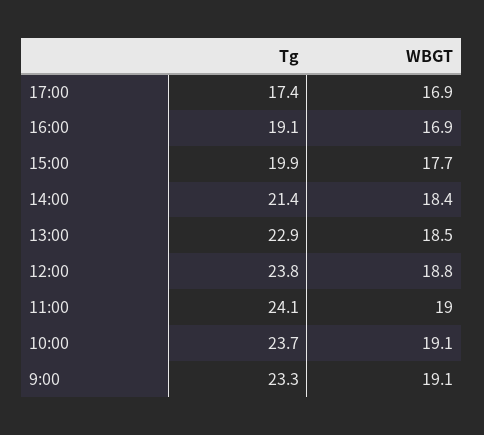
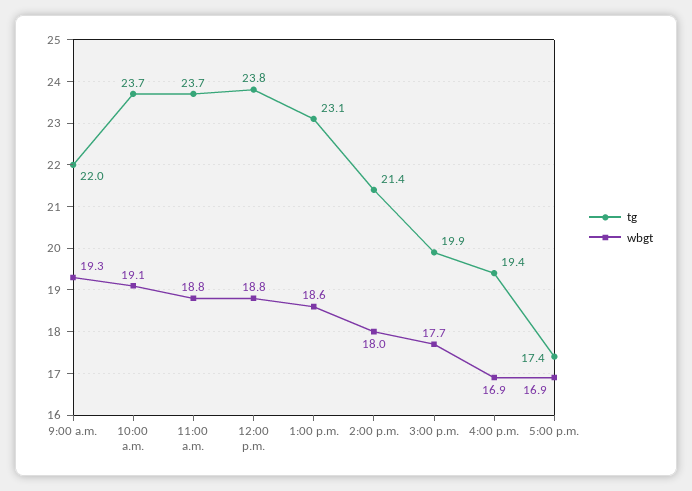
Tg, 16:00: 19.1 -> 19.4
WBGT, 14:00: 18.4 -> 18
Tg, 13:00: 22.9 -> 23.1
WBGT, 13:00: 18.5 -> 18.6
Tg, 11:00: 24.1 -> 23.7
WBGT, 11:00: 19 -> 18.8
Tg, 9:00: 23.3 -> 22
WBGT, 9:00: 19.1 -> 19.3

